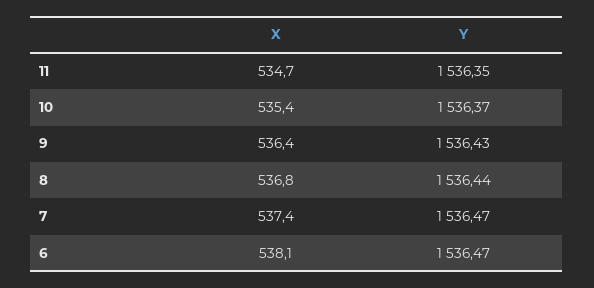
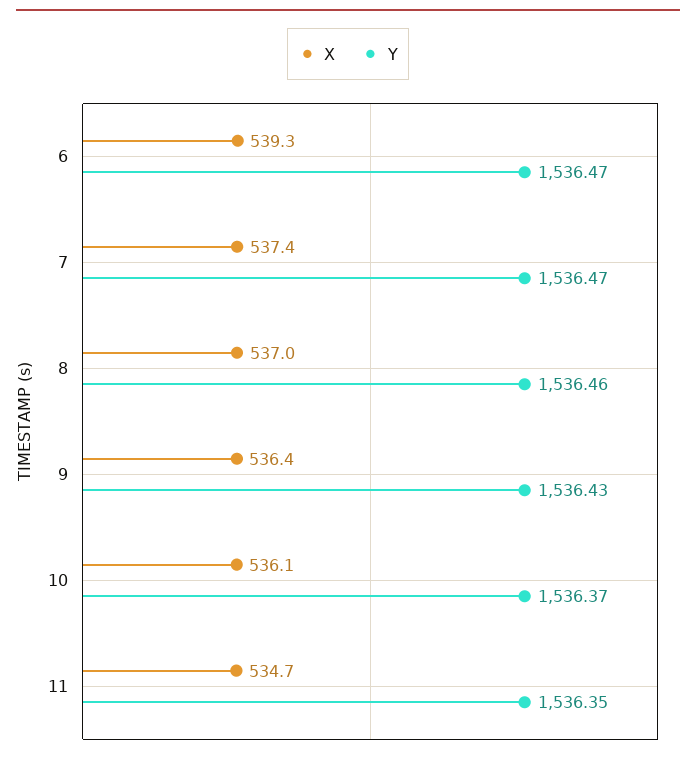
X, 10: 535.4 -> 536.1
X, 8: 536.8 -> 537
Y, 8: 1536.44 -> 1536.46
X, 6: 538.1 -> 539.3

